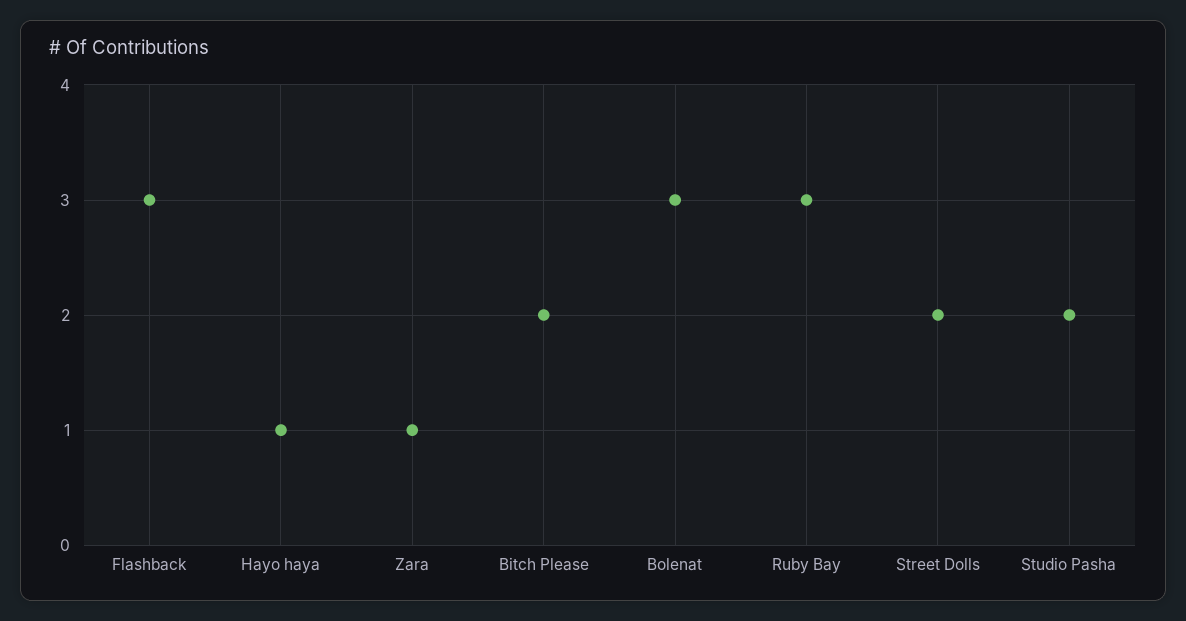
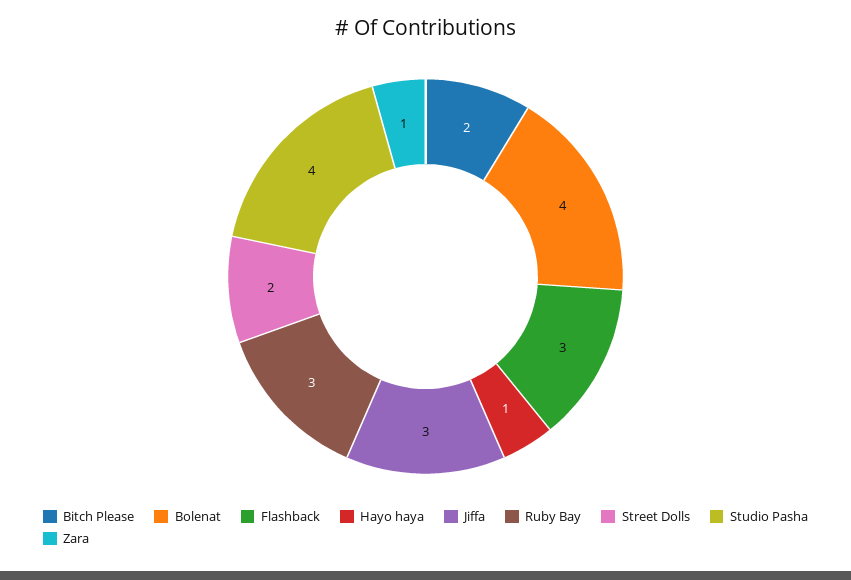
Bolenat: 3 -> 4
Studio Pasha: 2 -> 4
Jiffa: none -> 3

